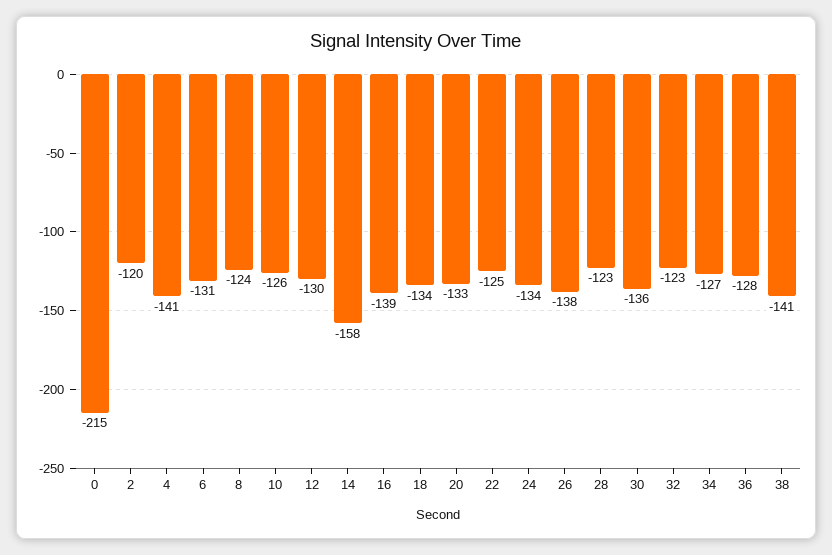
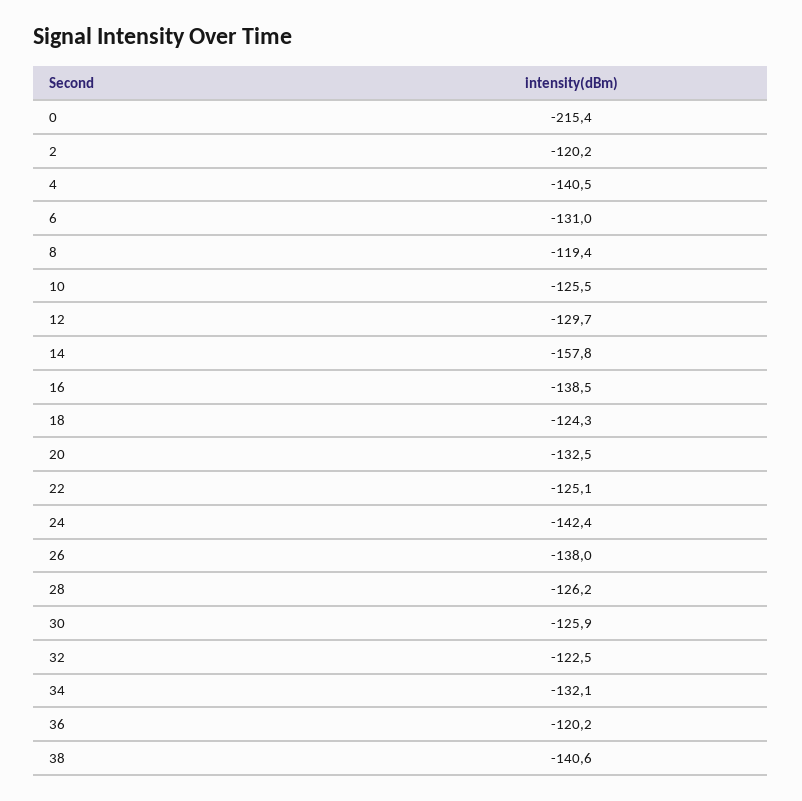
8: -124 -> -119.4
18: -134 -> -124.3
24: -134 -> -142.4
28: -123 -> -126.2
30: -136 -> -125.9
34: -127 -> -132.1
36: -128 -> -120.2

